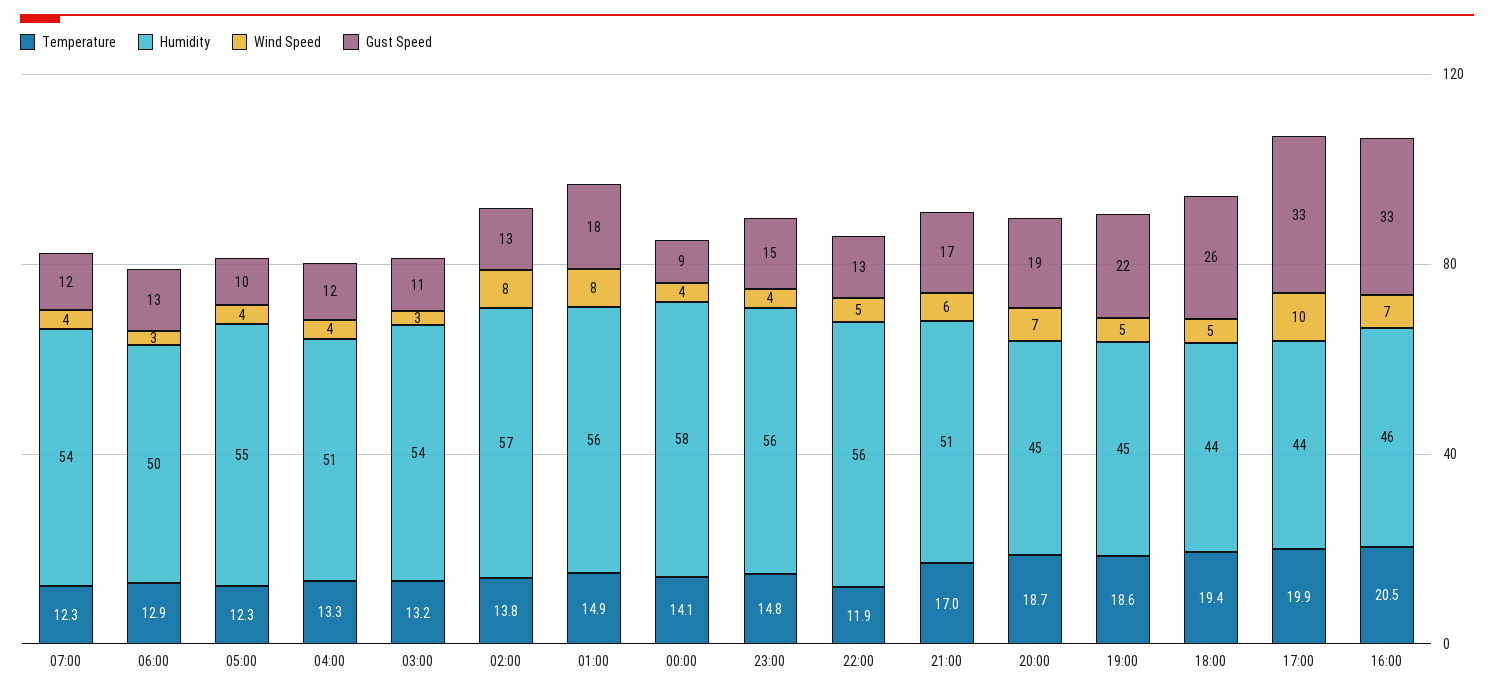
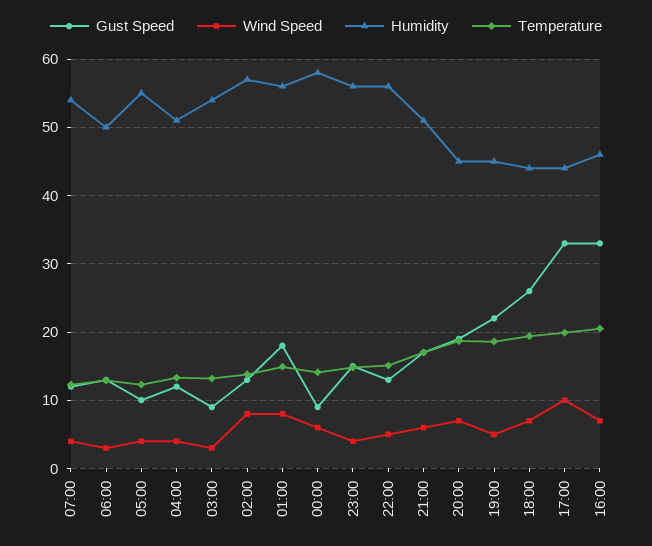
Gust Speed, 03:00: 11 -> 9
Wind Speed, 00:00: 4 -> 6
Temperature, 22:00: 11.9 -> 15
Wind Speed, 18:00: 5 -> 7

